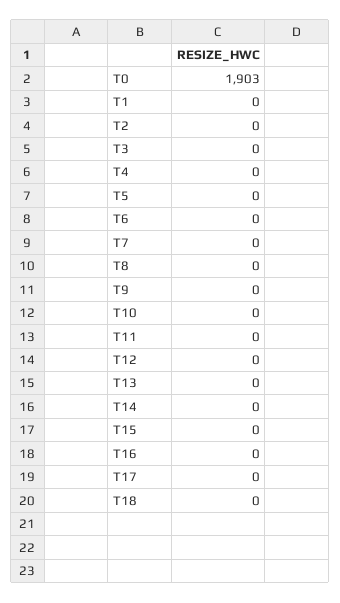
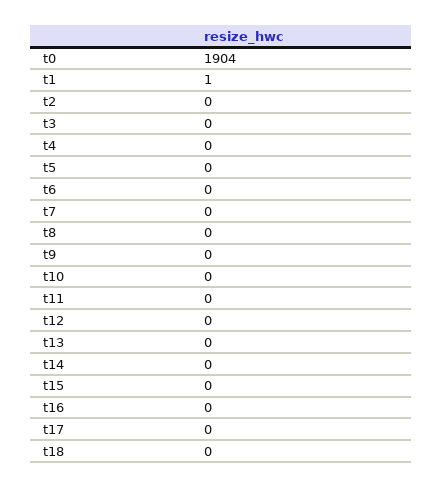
T0: 1903 -> 1904
T1: 0 -> 1

